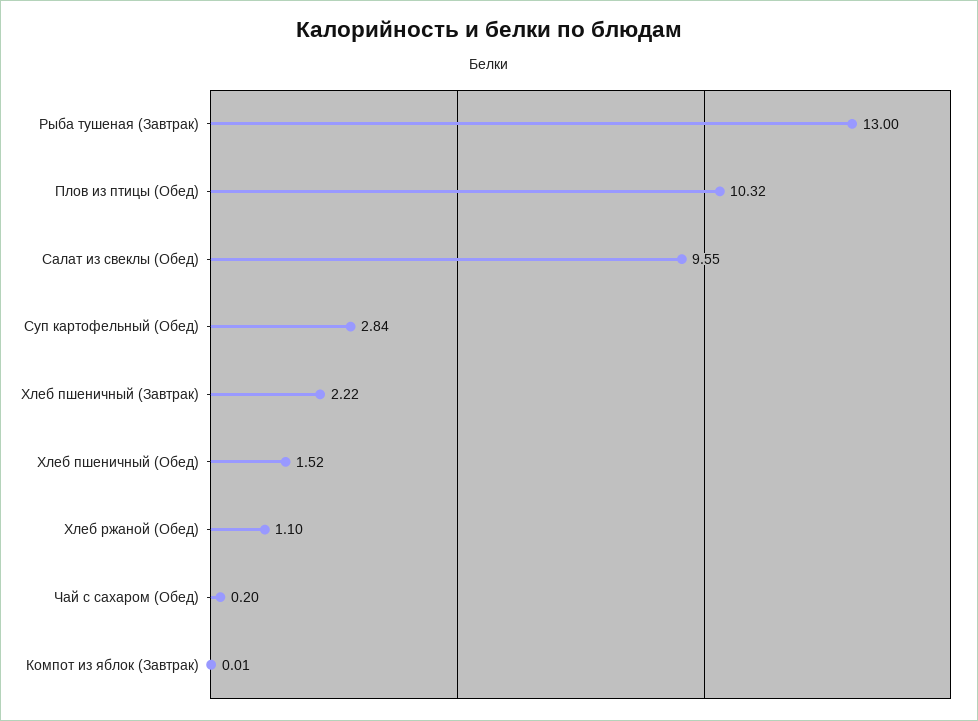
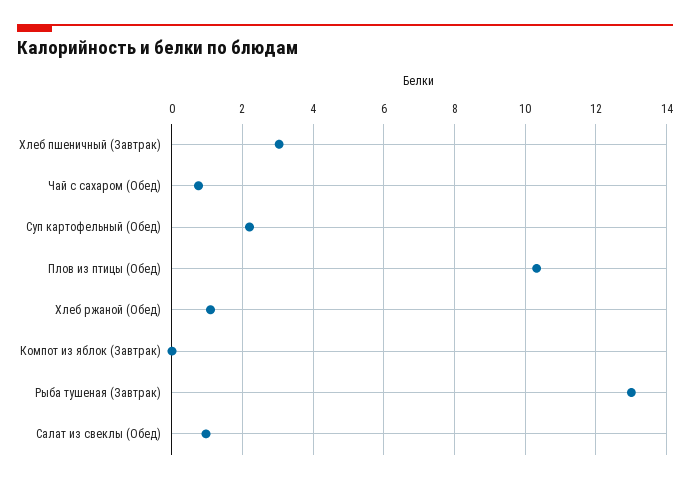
Салат из свеклы (Обед): 9.55 -> 1
Суп картофельный (Обед): 2.84 -> 2.2
Хлеб пшеничный (Завтрак): 2.22 -> 3
Хлеб пшеничный (Обед): 1.52 -> none
Чай с сахаром (Обед): 0.2 -> 0.8

